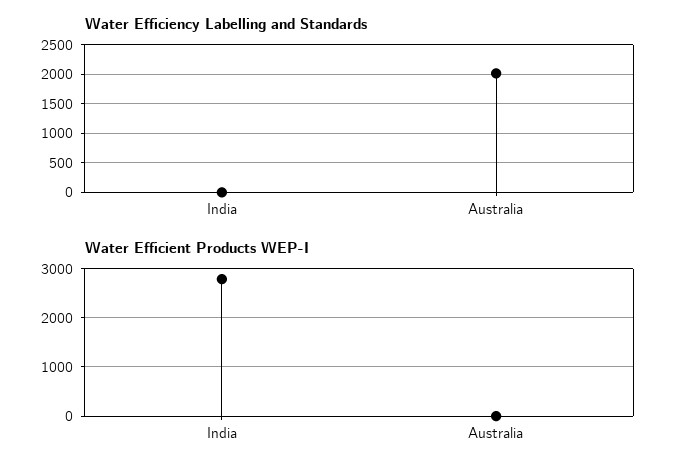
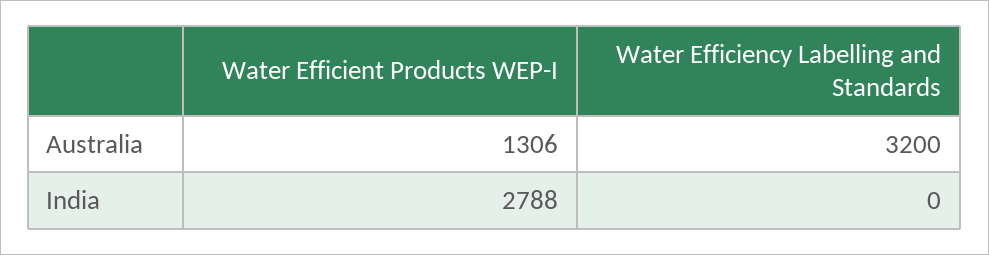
Water Efficiency Labelling and Standards, Australia: 2000 -> 3200
Water Efficient Products WEP-I, Australia: 0 -> 1306

